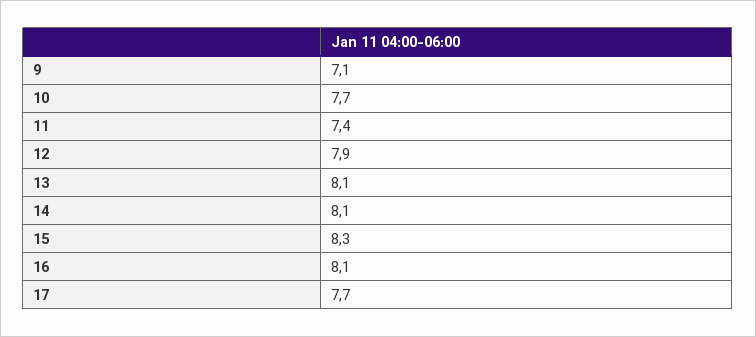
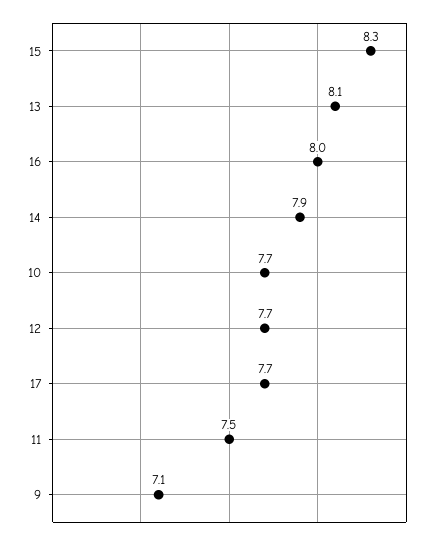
11: 7.4 -> 7.5
12: 7.9 -> 7.7
14: 8.1 -> 7.9
16: 8.1 -> 8

